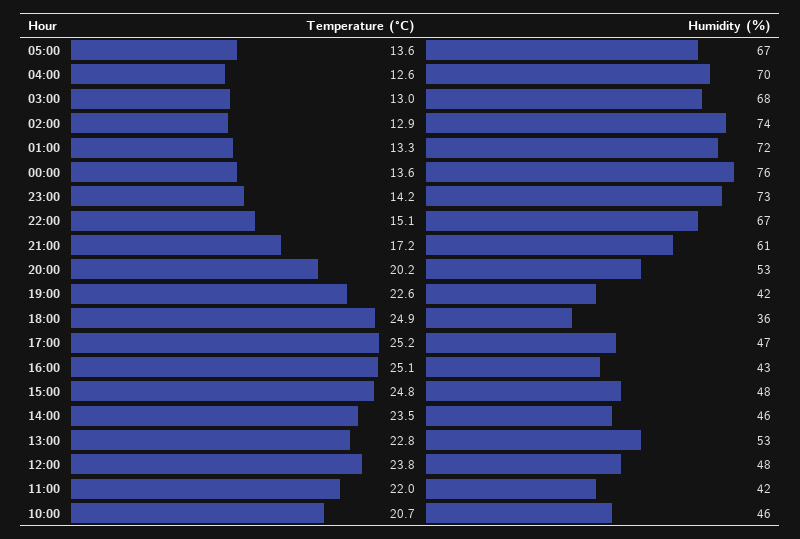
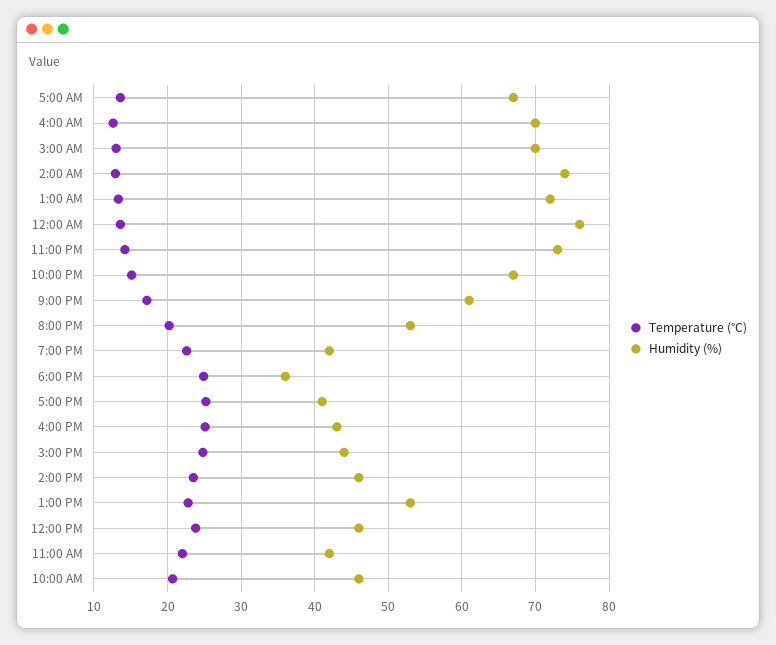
Humidity (%), 03:00: 68 -> 70
Humidity (%), 17:00: 47 -> 41
Humidity (%), 15:00: 48 -> 44
Humidity (%), 12:00: 48 -> 46

